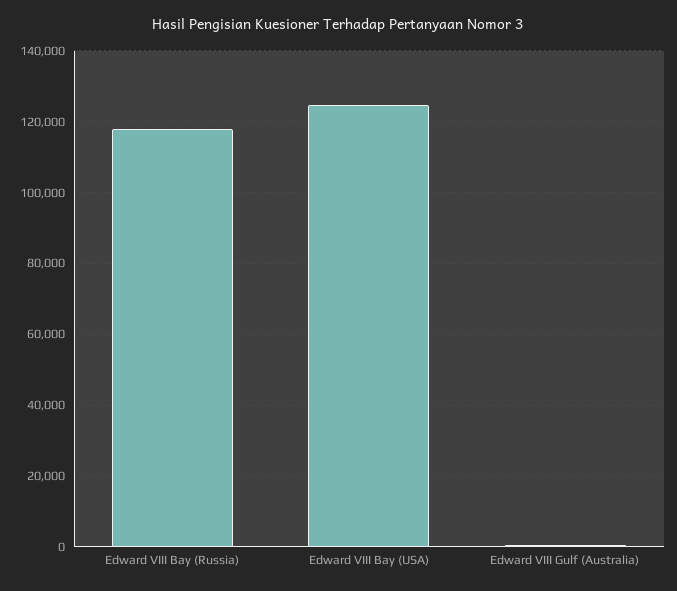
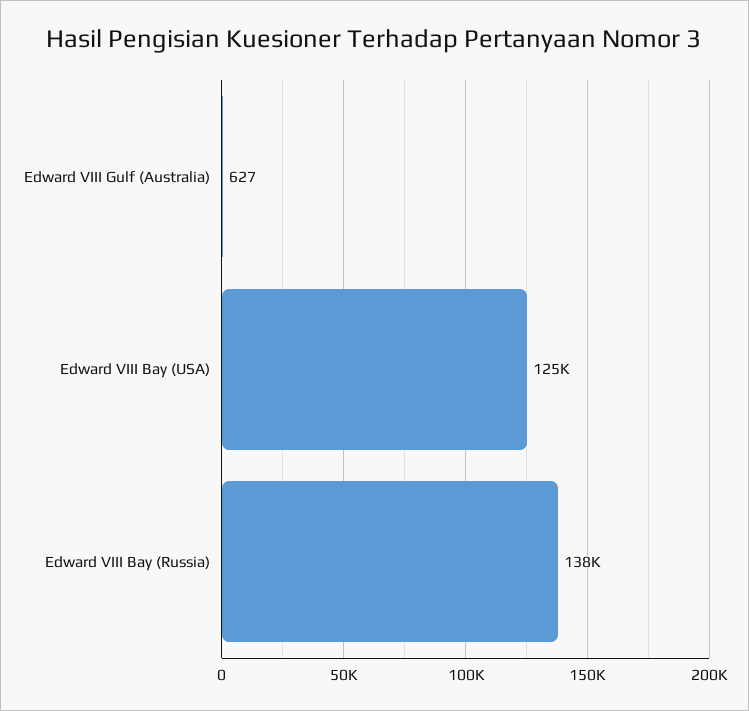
Edward VIII Bay (Russia): 118000 -> 138000

